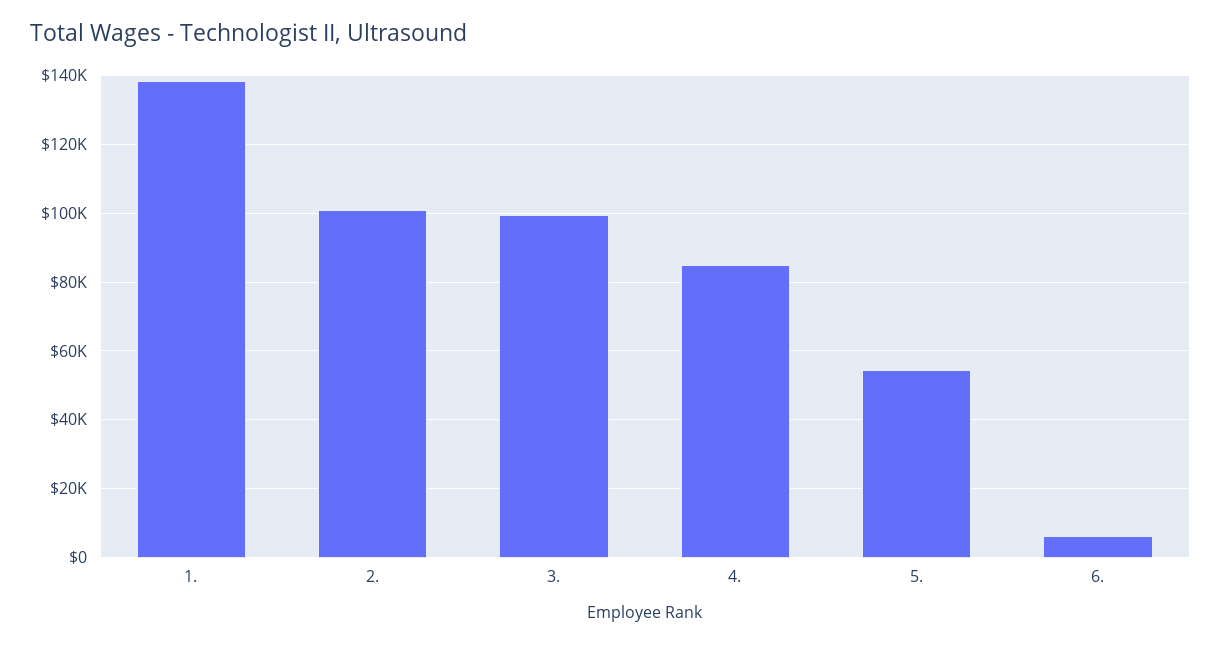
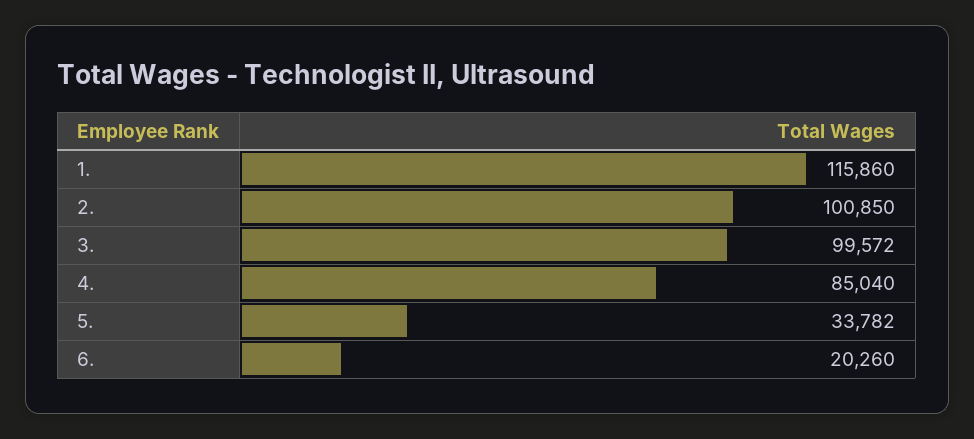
1.: 138000 -> 115860
5.: 54000 -> 33782
6.: 6000 -> 20260

